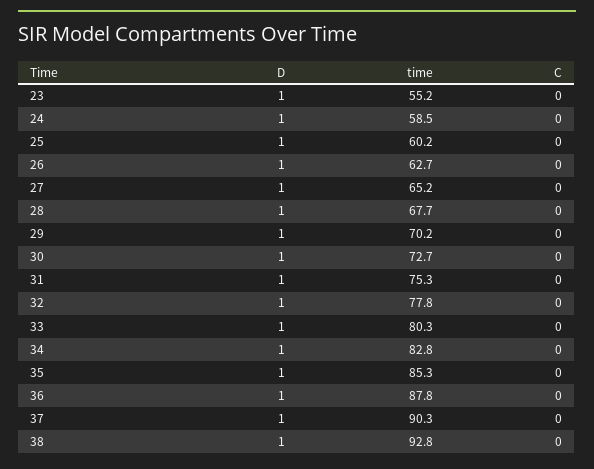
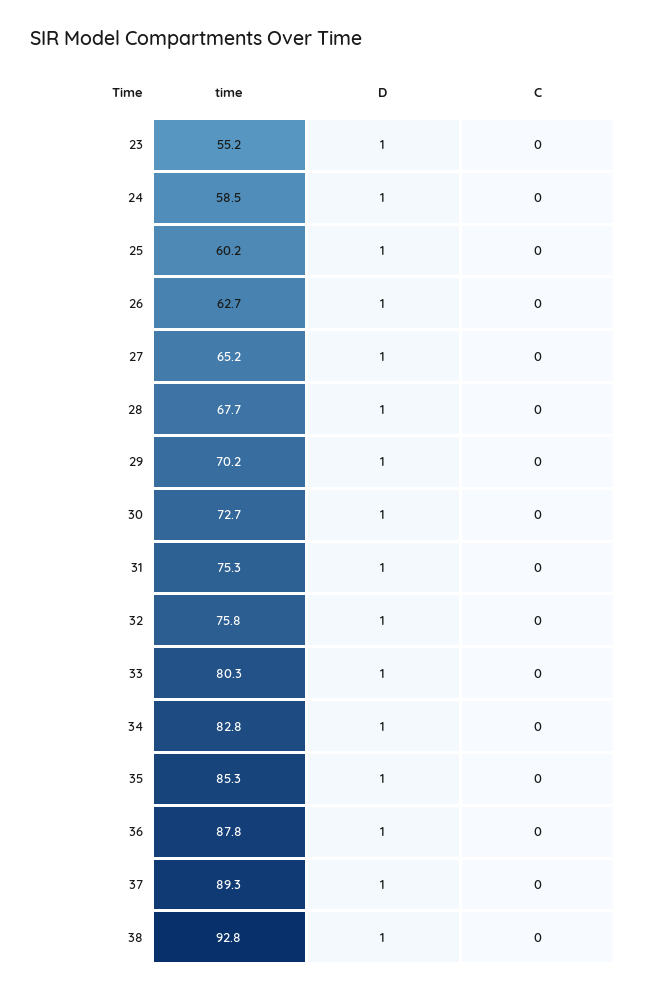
time, 32: 77.8 -> 75.8
time, 37: 90.3 -> 89.3

